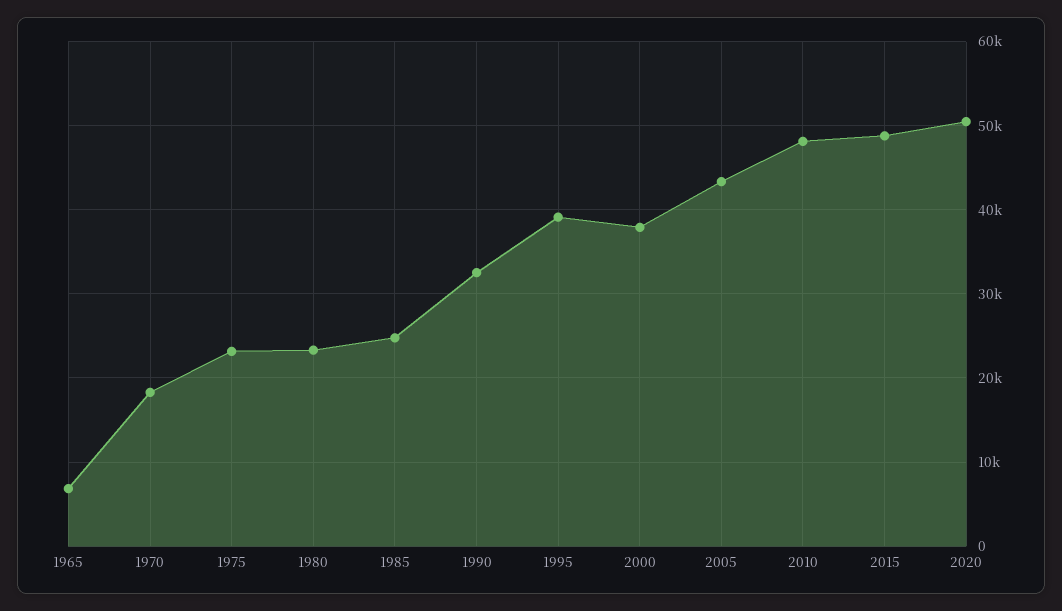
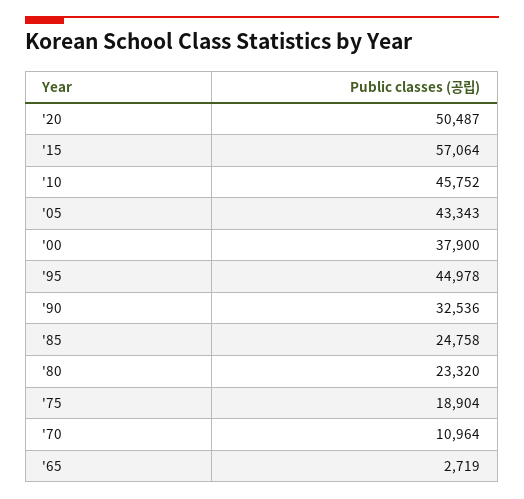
1965: 7000 -> 2719
1970: 18000 -> 10964
1975: 23000 -> 18904
1995: 39000 -> 44978
2010: 48000 -> 45752
2015: 49000 -> 57064

